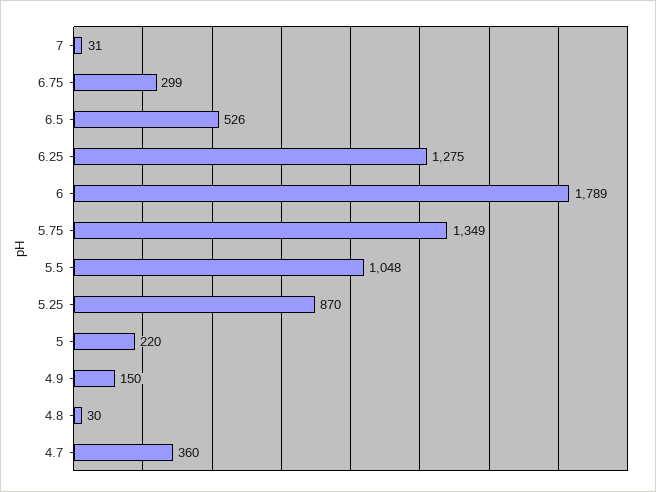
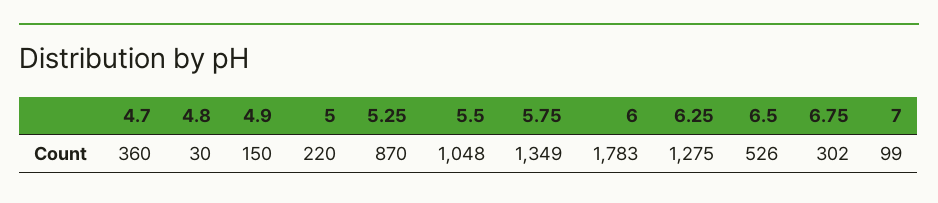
7: 31 -> 99
6.75: 299 -> 302
6: 1789 -> 1783

